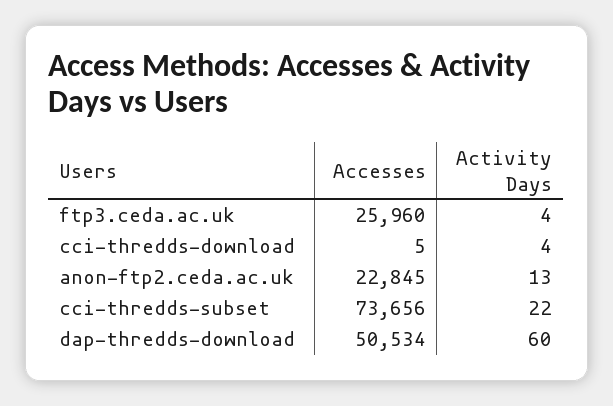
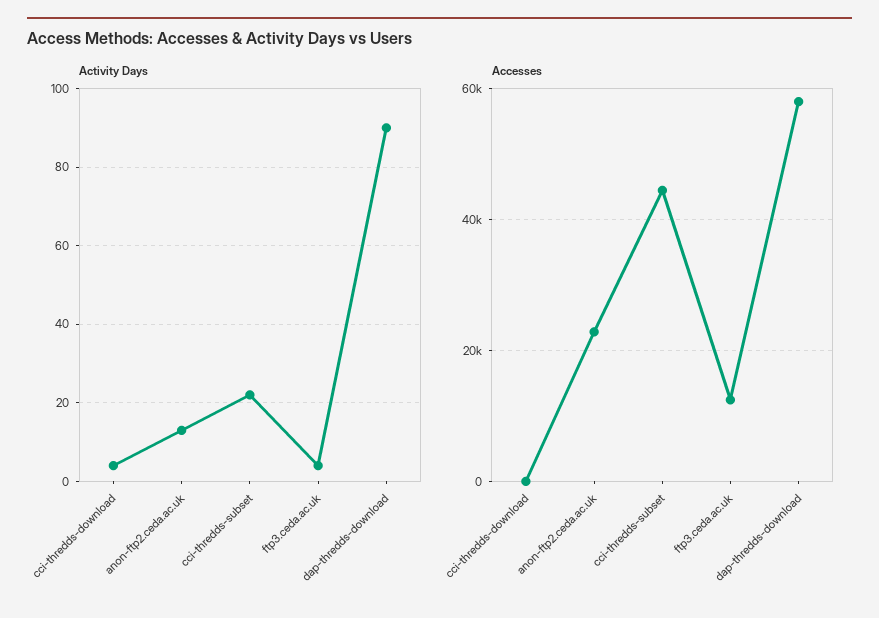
Accesses, ftp3.ceda.ac.uk: 25960 -> 12000
Accesses, cci-thredds-subset: 73656 -> 44000
Accesses, dap-thredds-download: 50534 -> 58000
Activity Days, dap-thredds-download: 60 -> 90

